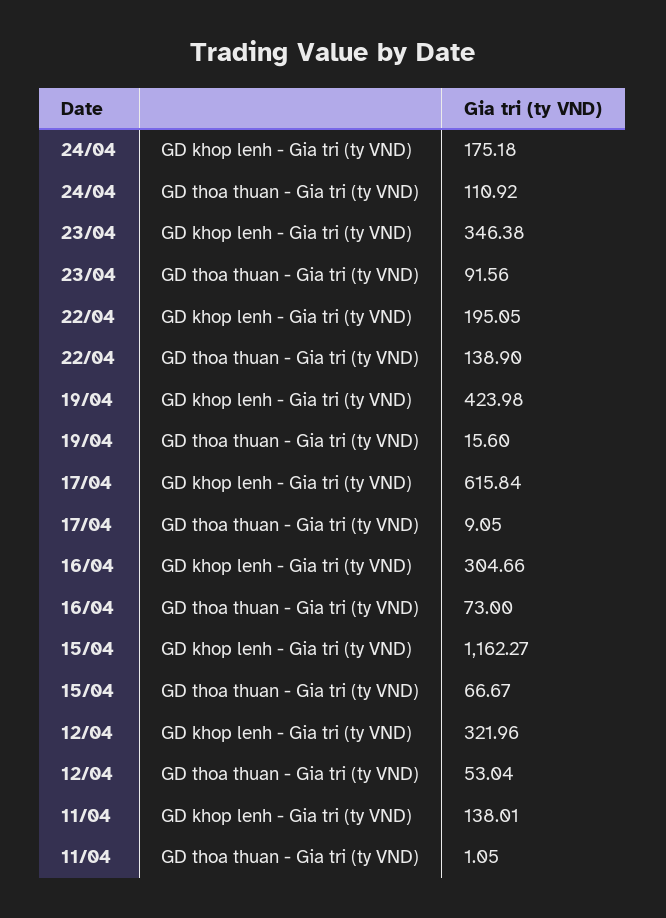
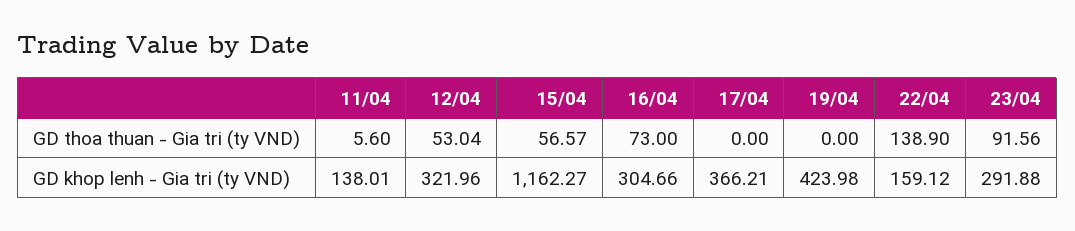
24/04, GD khop lenh - Gia tri (ty VND): 175.18 -> none
24/04, GD thoa thuan - Gia tri (ty VND): 110.92 -> none
23/04, GD khop lenh - Gia tri (ty VND): 346.38 -> 291.88
22/04, GD khop lenh - Gia tri (ty VND): 195.05 -> 159.12
19/04, GD thoa thuan - Gia tri (ty VND): 15.6 -> 0
17/04, GD khop lenh - Gia tri (ty VND): 615.84 -> 366.21
17/04, GD thoa thuan - Gia tri (ty VND): 9.05 -> 0
15/04, GD thoa thuan - Gia tri (ty VND): 66.67 -> 56.57
11/04, GD thoa thuan - Gia tri (ty VND): 1.05 -> 5.6

